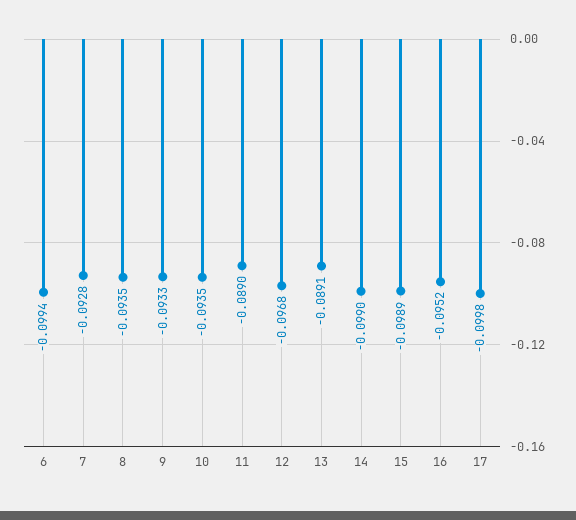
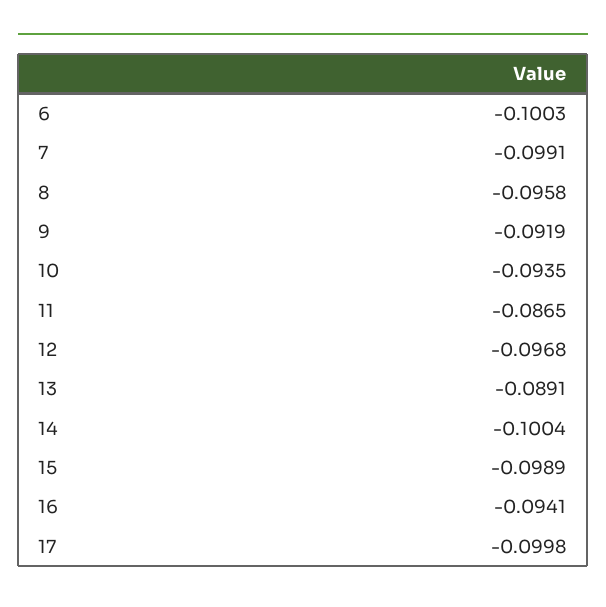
6: -0.0994 -> -0.1003
7: -0.0928 -> -0.0991
8: -0.0935 -> -0.0958
9: -0.0933 -> -0.0919
11: -0.089 -> -0.0865
14: -0.099 -> -0.1004
16: -0.0952 -> -0.0941

